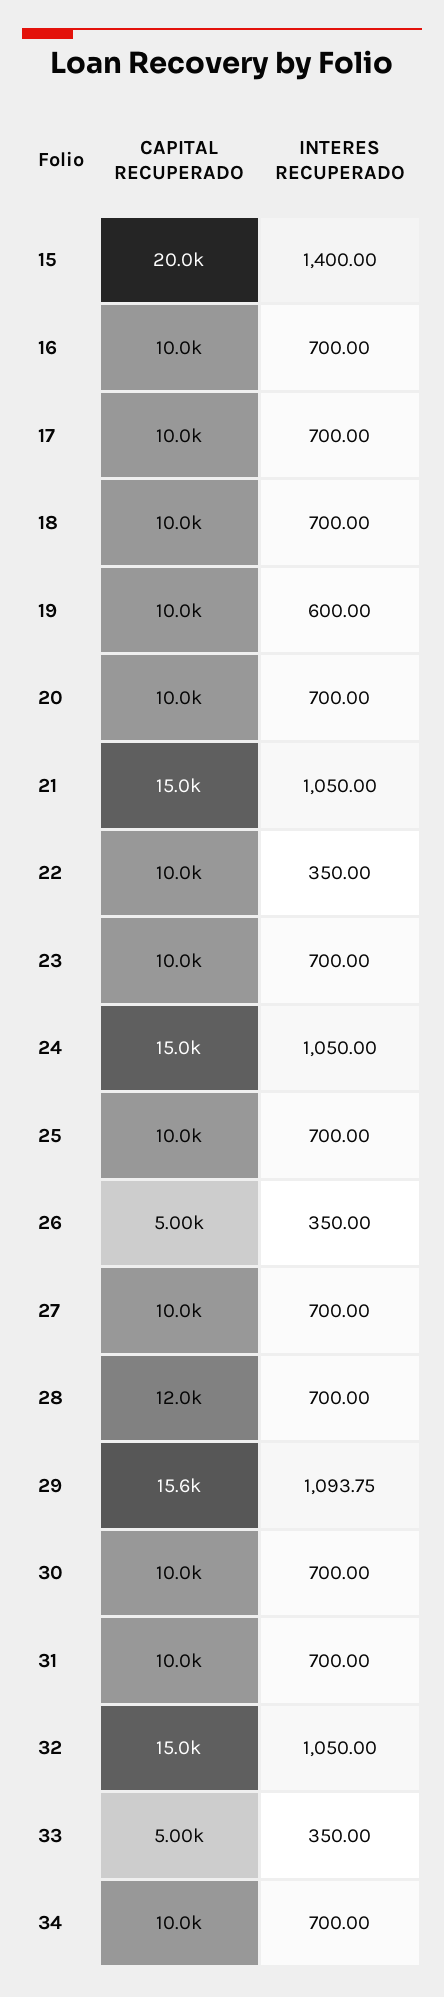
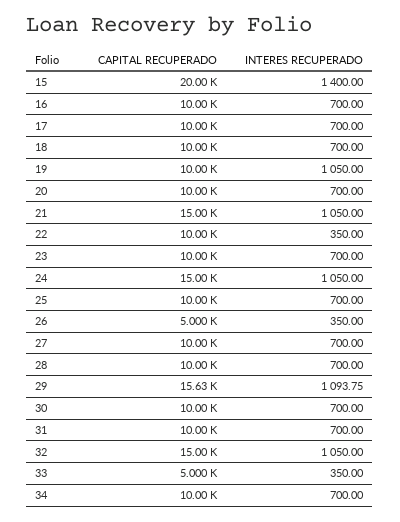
INTERES RECUPERADO, 19: 600 -> 1050
CAPITAL RECUPERADO, 28: 12000 -> 10000

